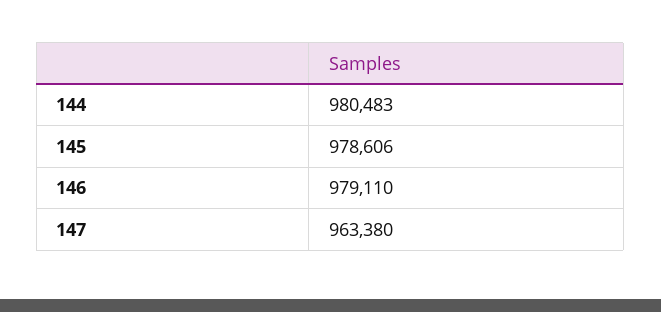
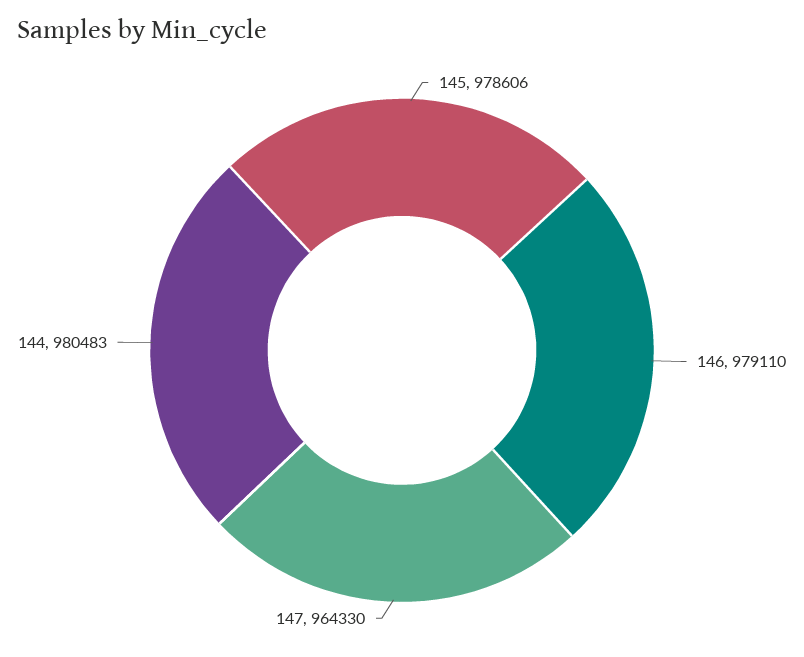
147: 963380 -> 964330

